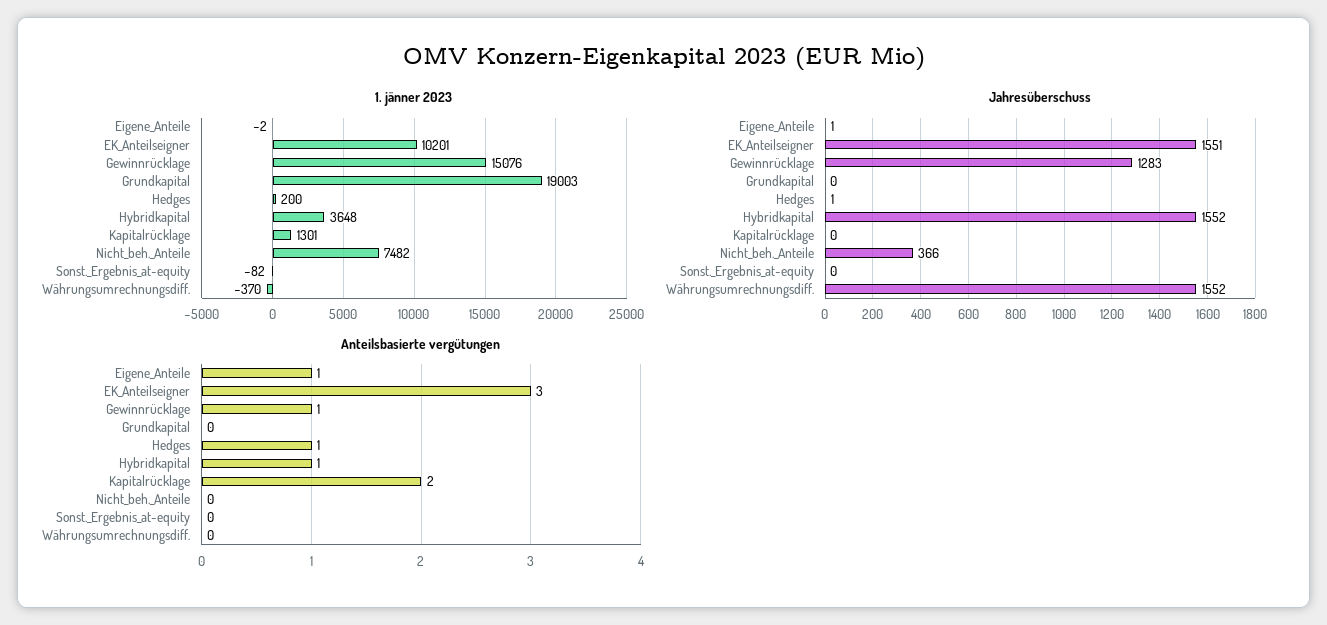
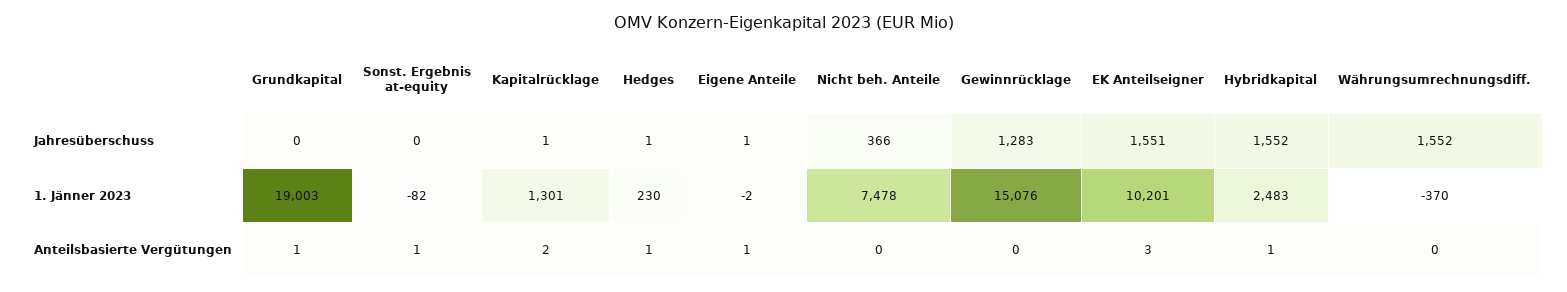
1. jänner 2023, Hedges: 200 -> 230
1. jänner 2023, Hybridkapital: 3648 -> 2483
1. jänner 2023, Nicht_beh._Anteile: 7482 -> 7478
Jahresüberschuss, Kapitalrücklage: 0 -> 1
Anteilsbasierte vergütungen, Gewinnrücklage: 1 -> 0
Anteilsbasierte vergütungen, Grundkapital: 0 -> 1
Anteilsbasierte vergütungen, Sonst._Ergebnis_at-equity: 0 -> 1

